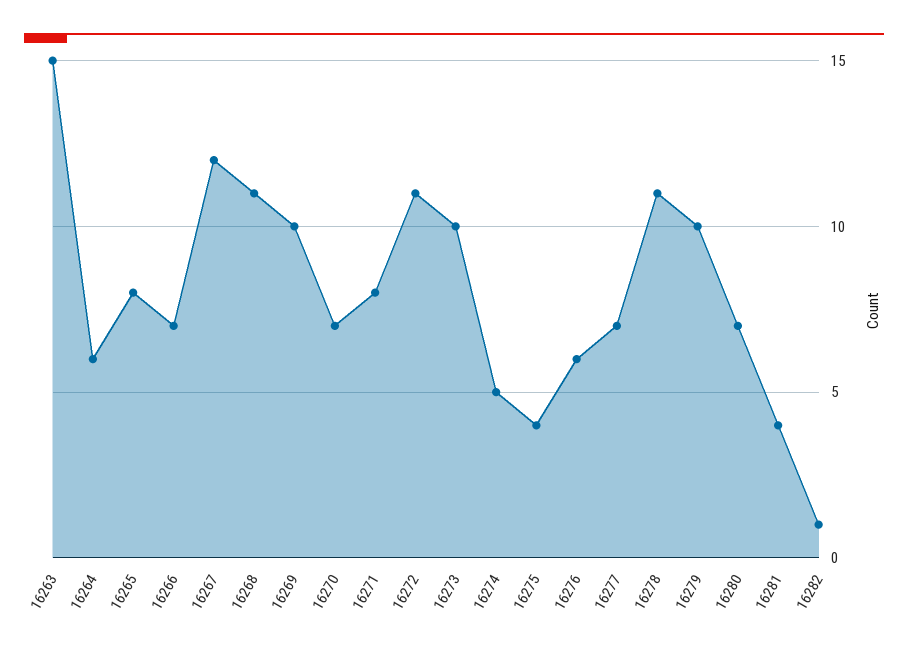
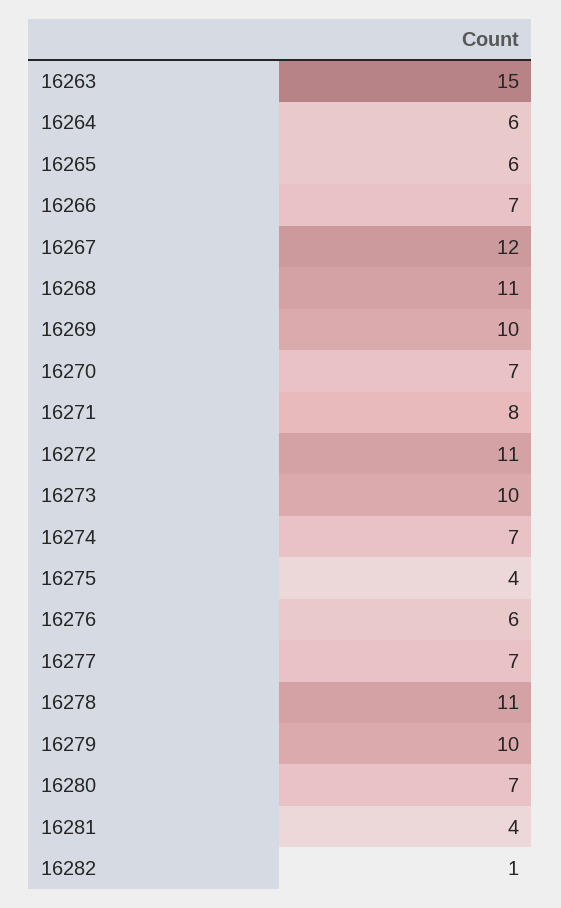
16265: 8 -> 6
16274: 5 -> 7

